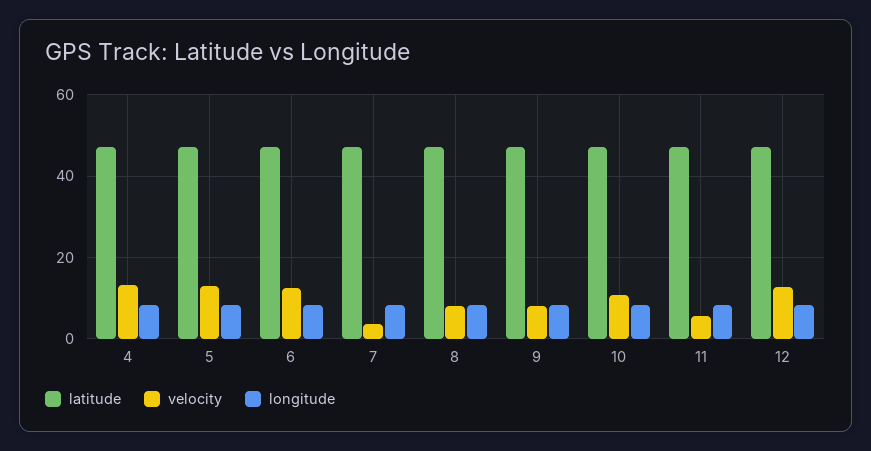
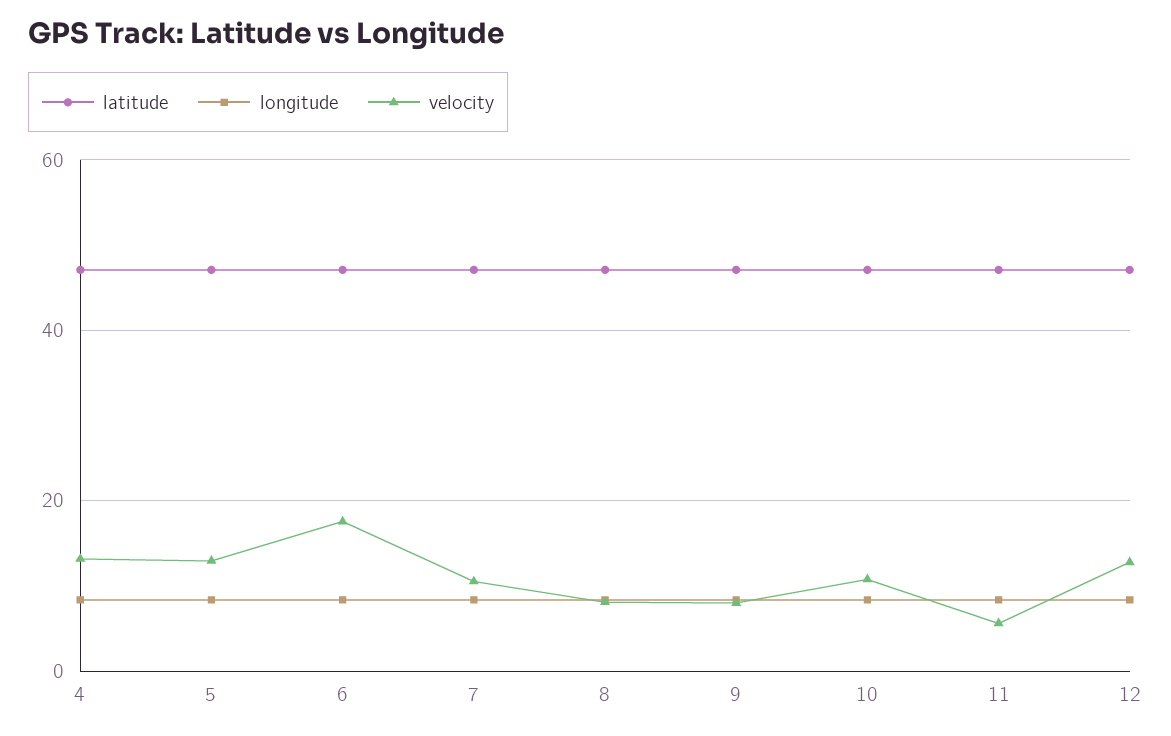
velocity, 6: 12 -> 18
velocity, 7: 4 -> 10

